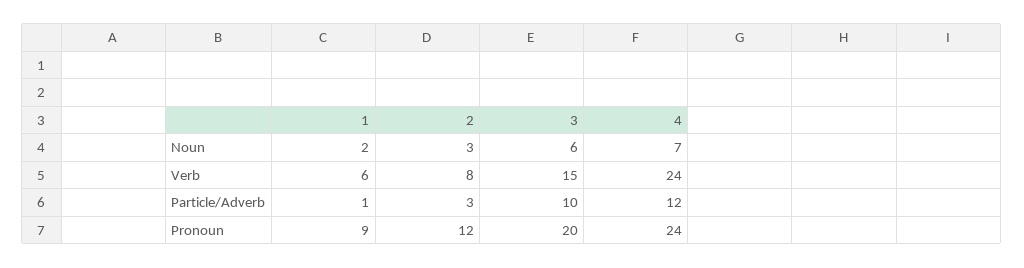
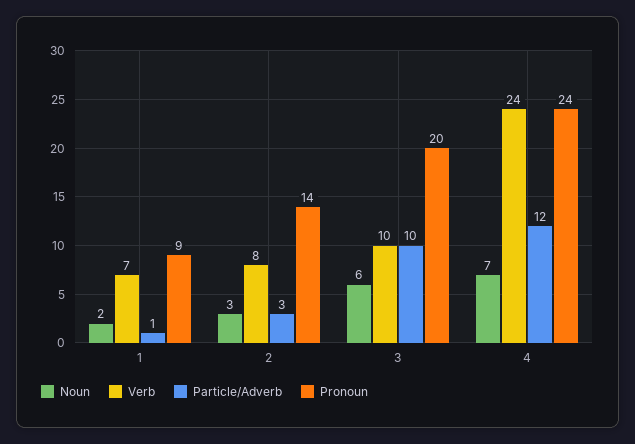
Verb, 1: 6 -> 7
Verb, 3: 15 -> 10
Pronoun, 2: 12 -> 14

